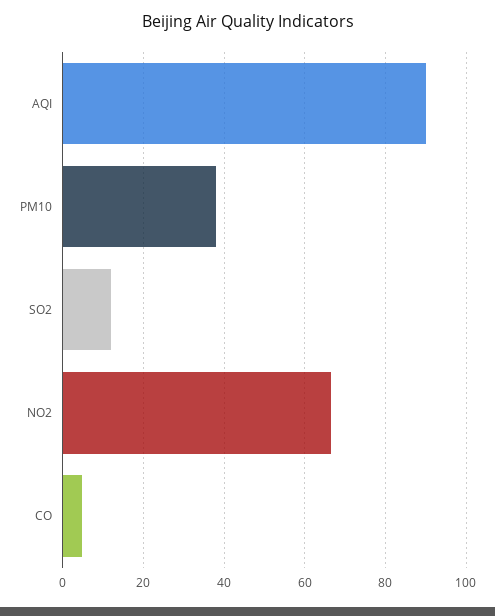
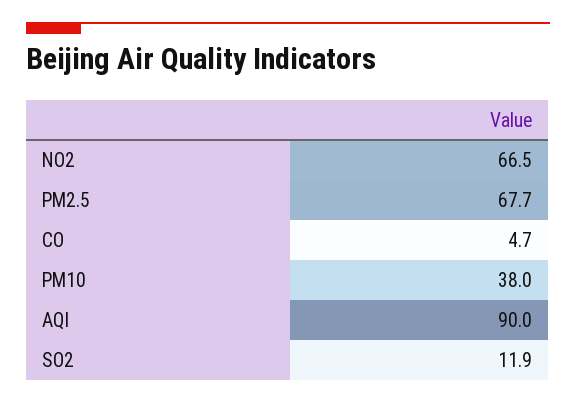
PM2.5: none -> 67.7

